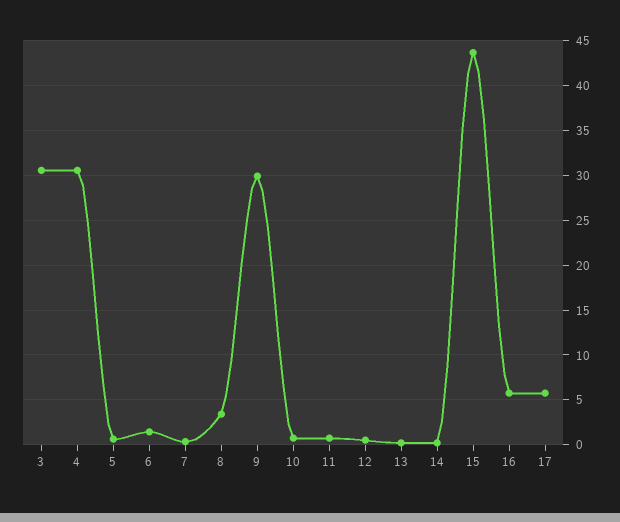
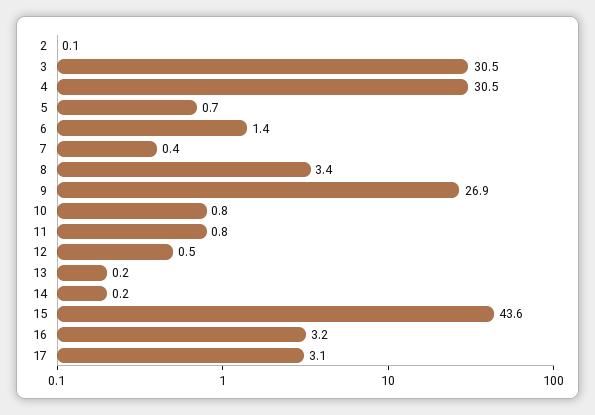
9: 30 -> 26.9
16: 6 -> 3.2
17: 6 -> 3.1
2: none -> 0.1

